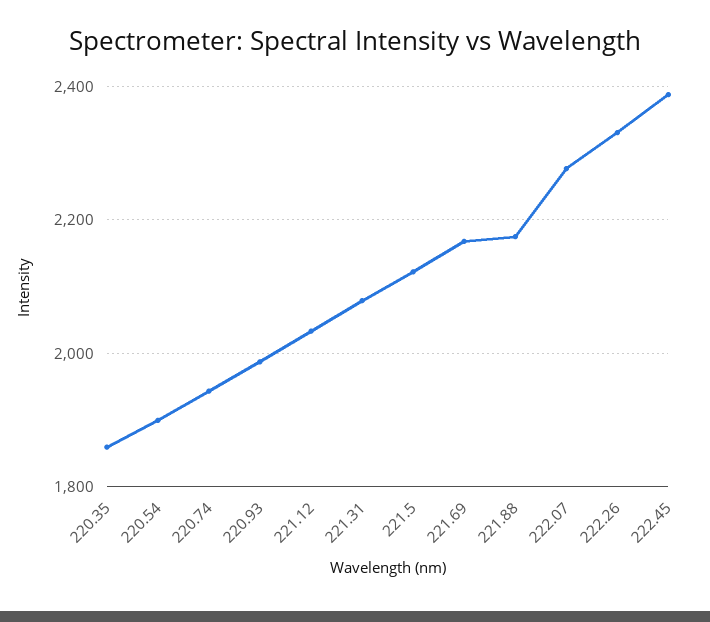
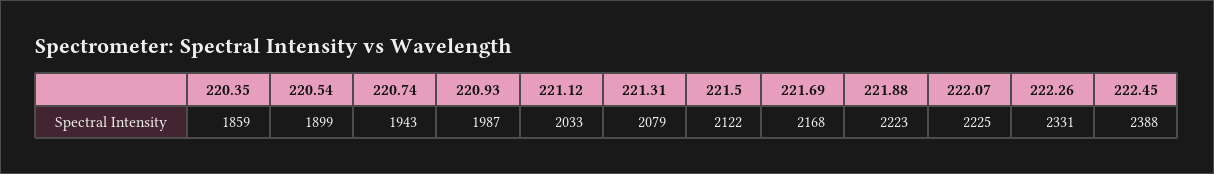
221.88: 2180 -> 2223
222.07: 2280 -> 2225

